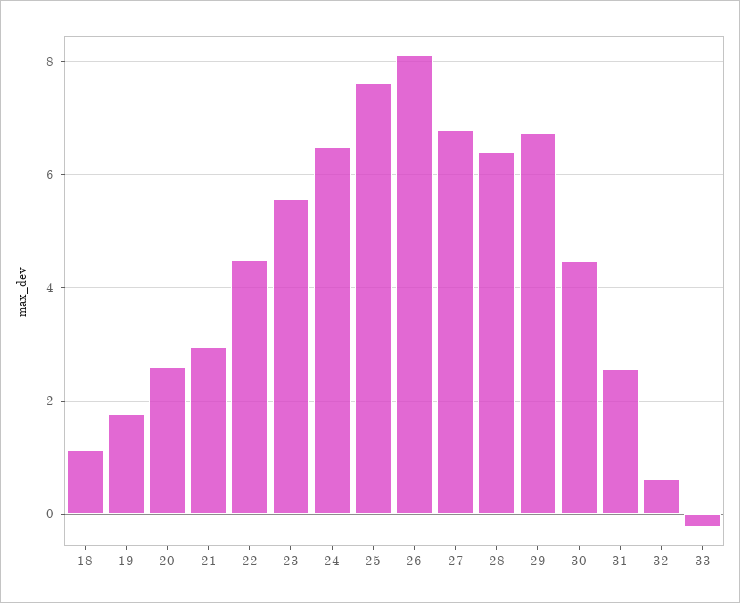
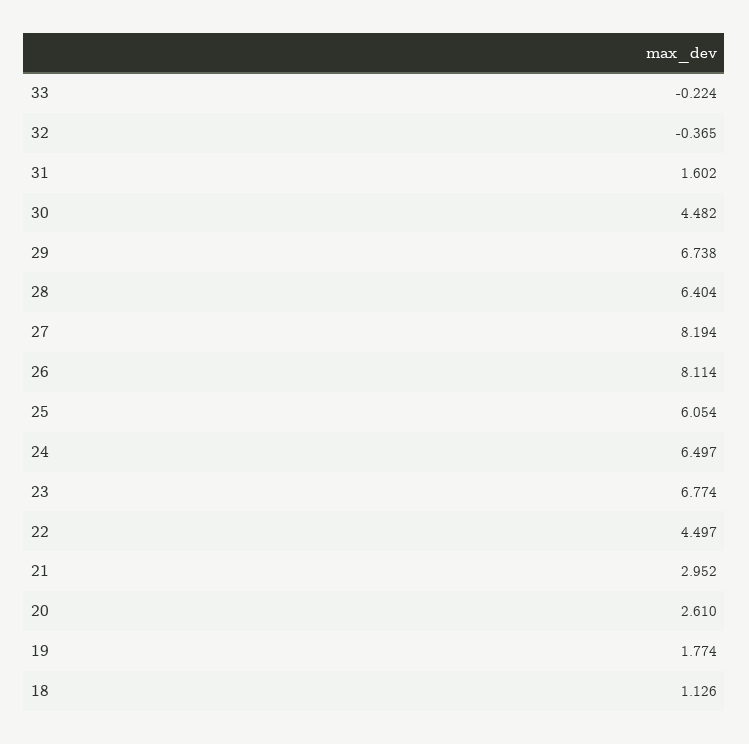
23: 5.6 -> 6.774
25: 7.6 -> 6.054
27: 6.8 -> 8.194
31: 2.6 -> 1.602
32: 0.6 -> -0.365

